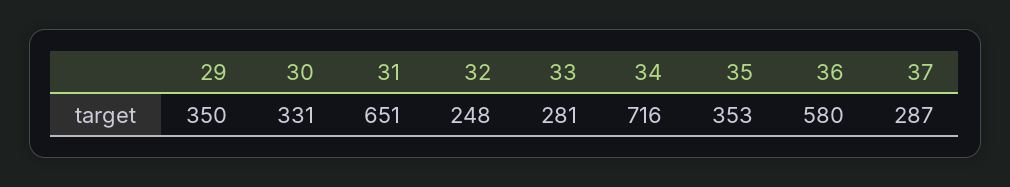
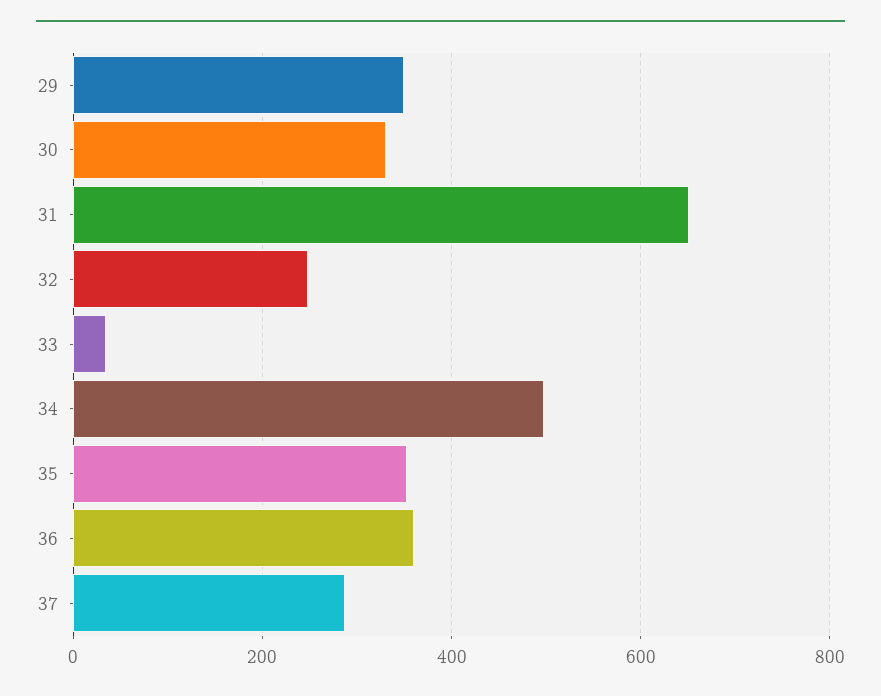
33: 281 -> 40
34: 716 -> 500
36: 580 -> 360

